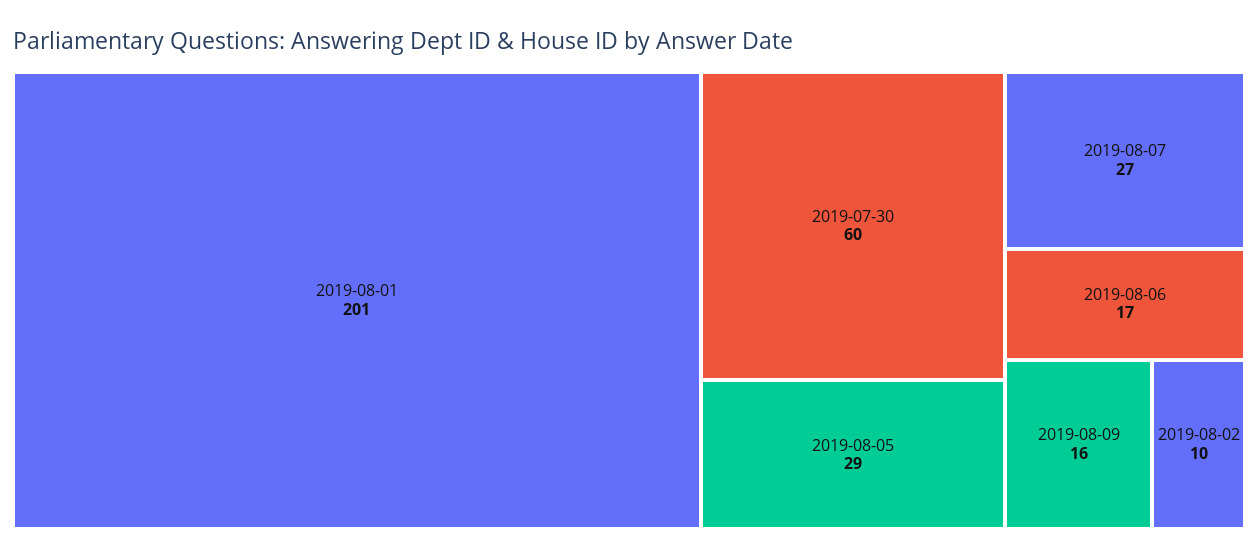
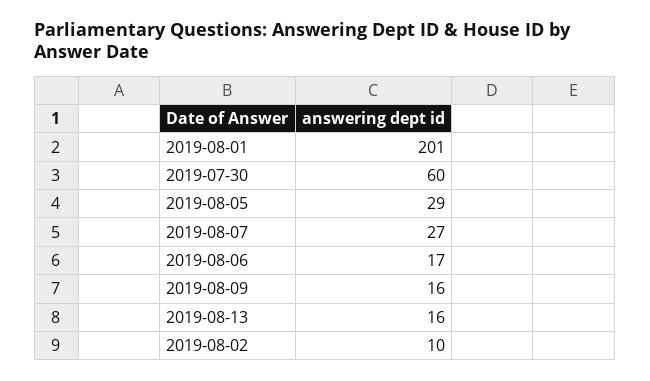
2019-08-13: none -> 16

